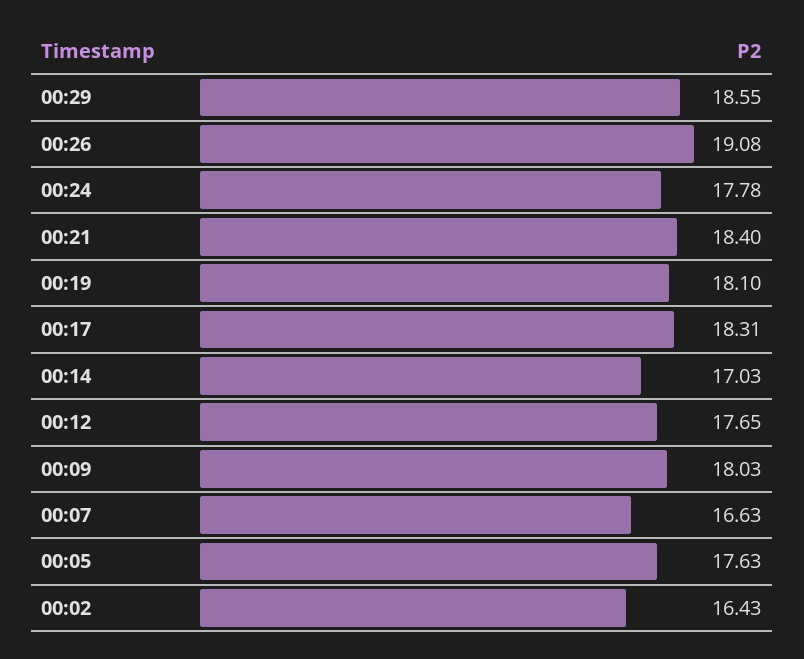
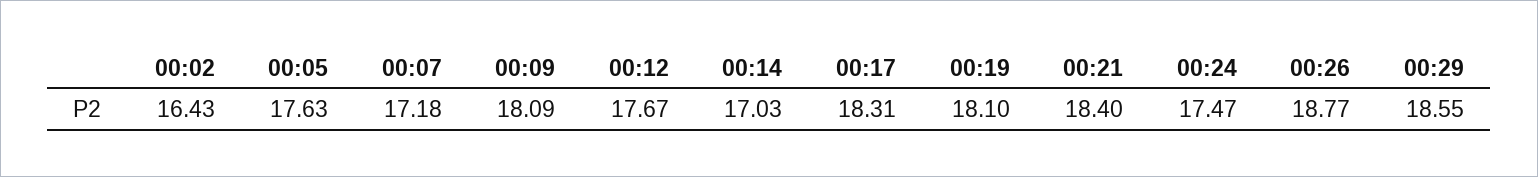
00:26: 19.08 -> 18.77
00:24: 17.78 -> 17.47
00:12: 17.65 -> 17.67
00:09: 18.03 -> 18.09
00:07: 16.63 -> 17.18

